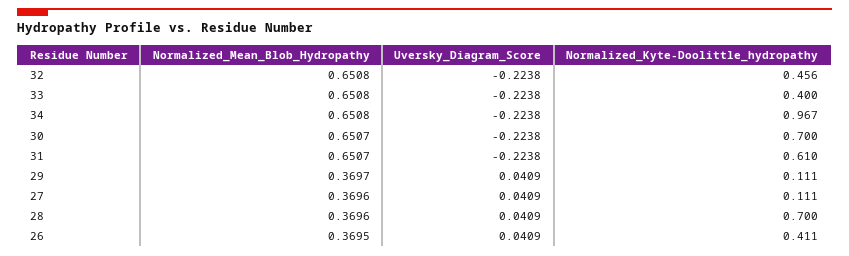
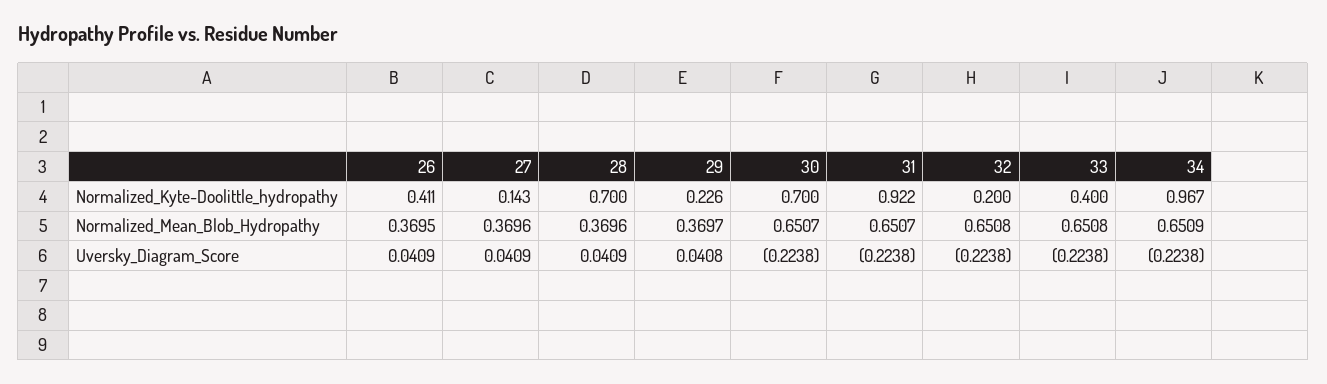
Normalized_Kyte-Doolittle_hydropathy, 32: 0.456 -> 0.2
Normalized_Mean_Blob_Hydropathy, 34: 0.6508 -> 0.6509
Normalized_Kyte-Doolittle_hydropathy, 31: 0.61 -> 0.922
Uversky_Diagram_Score, 29: 0.0409 -> 0.0408
Normalized_Kyte-Doolittle_hydropathy, 29: 0.111 -> 0.226
Normalized_Kyte-Doolittle_hydropathy, 27: 0.111 -> 0.143

